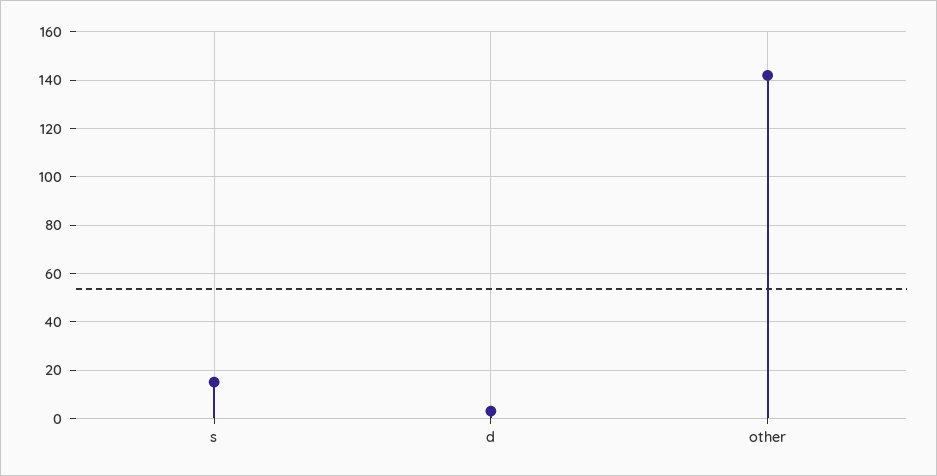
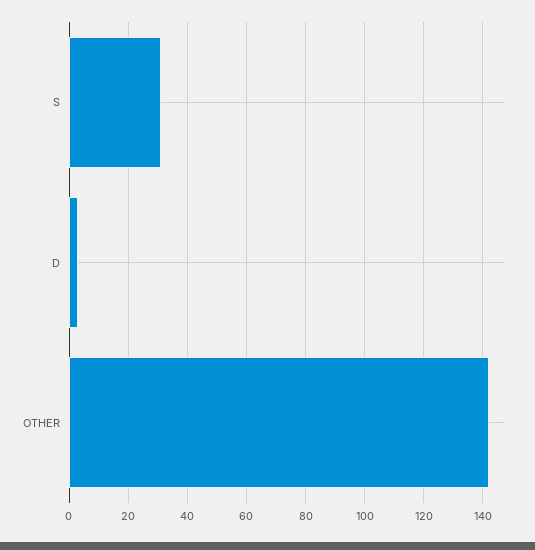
s: 15 -> 30

